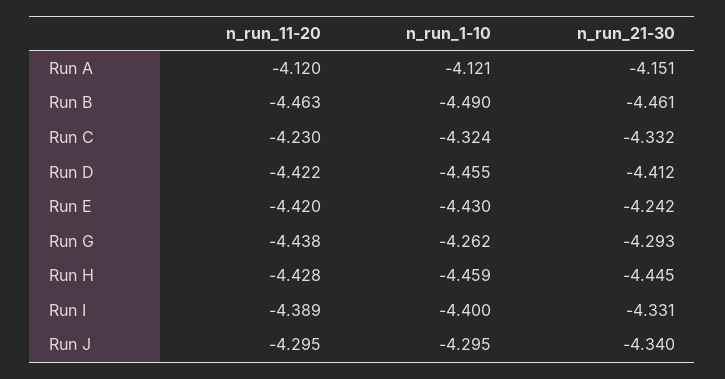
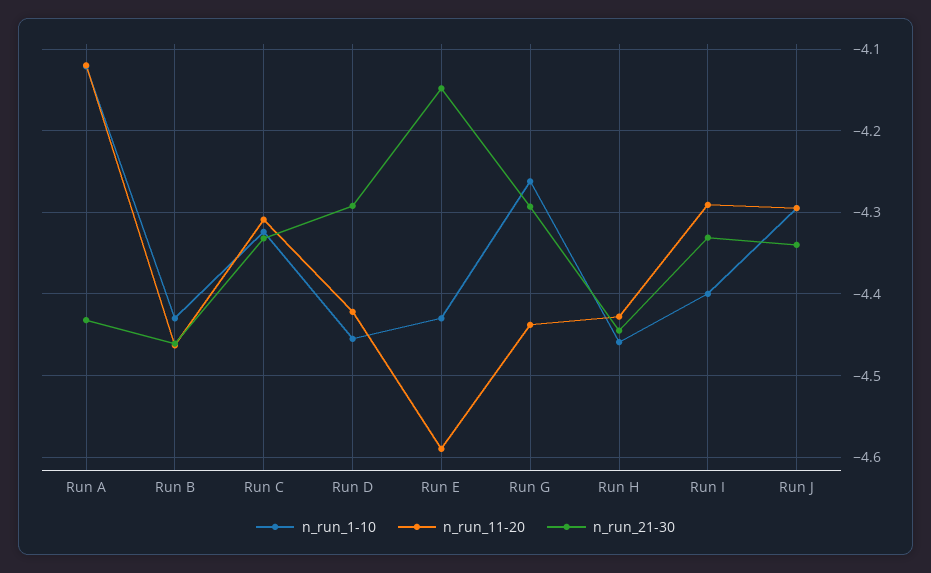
n_run_21-30, Run A: -4.151 -> -4.43
n_run_1-10, Run B: -4.49 -> -4.43
n_run_11-20, Run C: -4.23 -> -4.31
n_run_21-30, Run D: -4.412 -> -4.29
n_run_11-20, Run E: -4.42 -> -4.59
n_run_21-30, Run E: -4.242 -> -4.15
n_run_11-20, Run I: -4.389 -> -4.29

